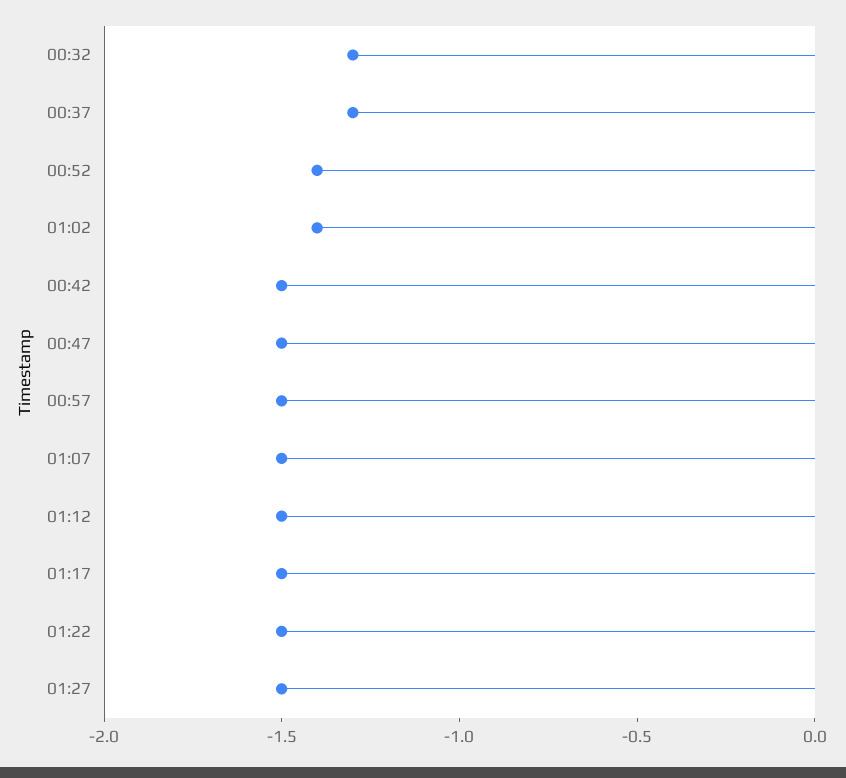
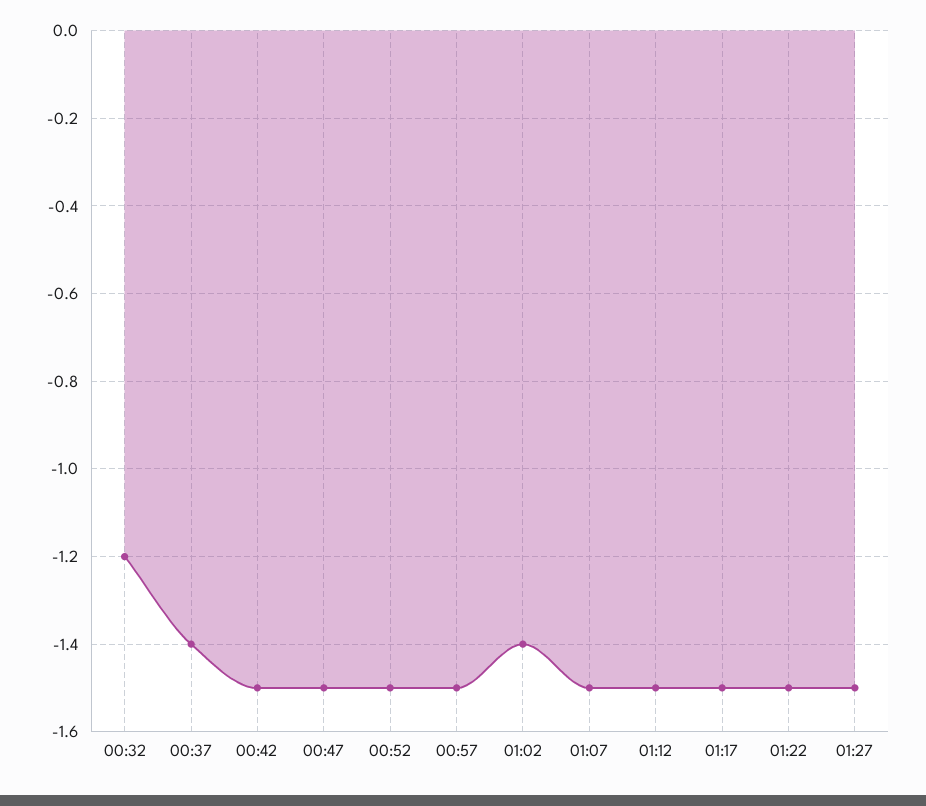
00:32: -1.3 -> -1.2
00:37: -1.3 -> -1.4
00:52: -1.4 -> -1.5

